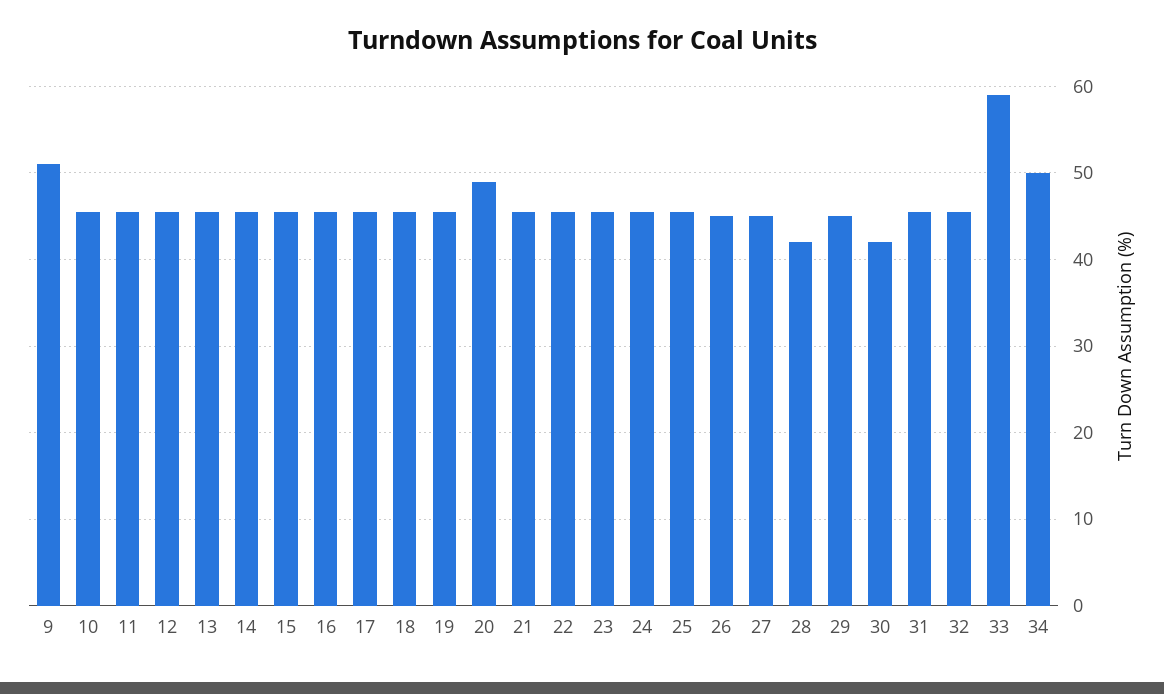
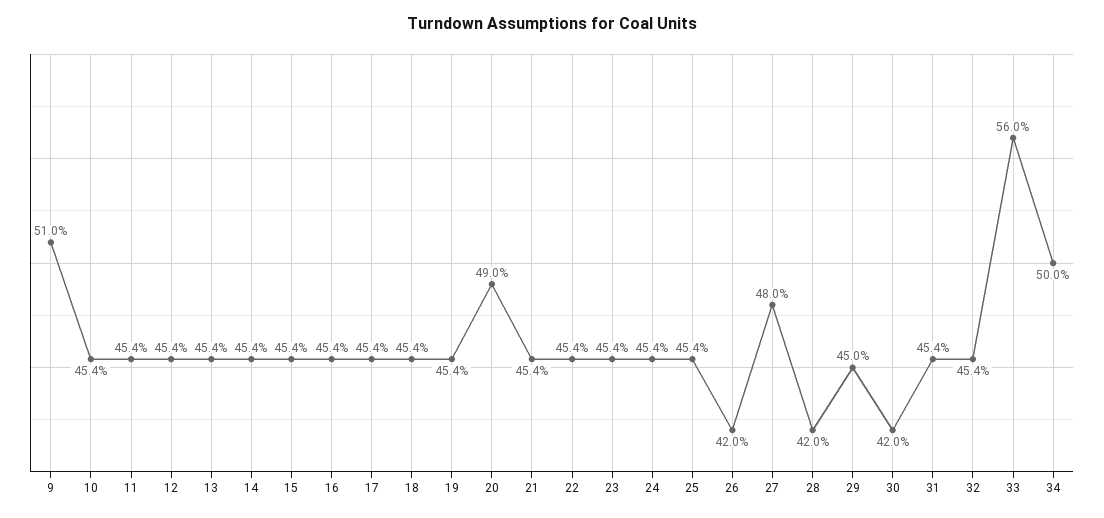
26: 45 -> 42
27: 45 -> 48
33: 59 -> 56

